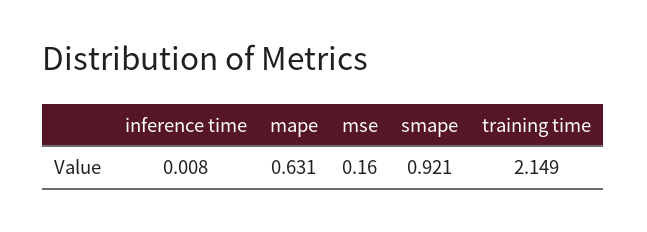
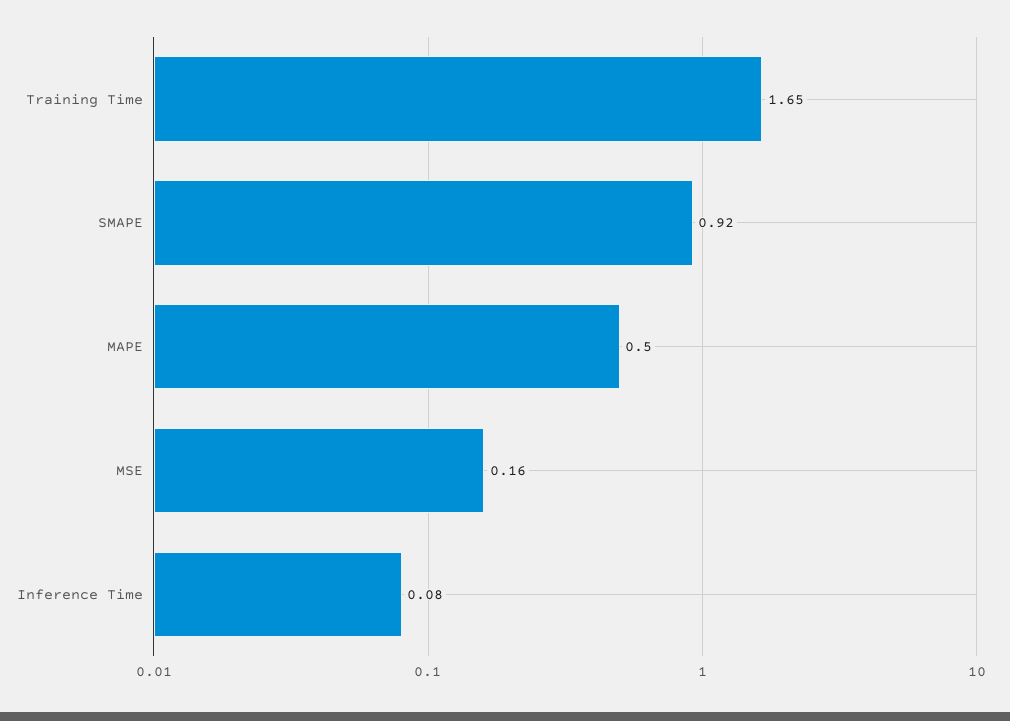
inference time: 0.008 -> 0.08
mape: 0.631 -> 0.5
training time: 2.149 -> 1.65

